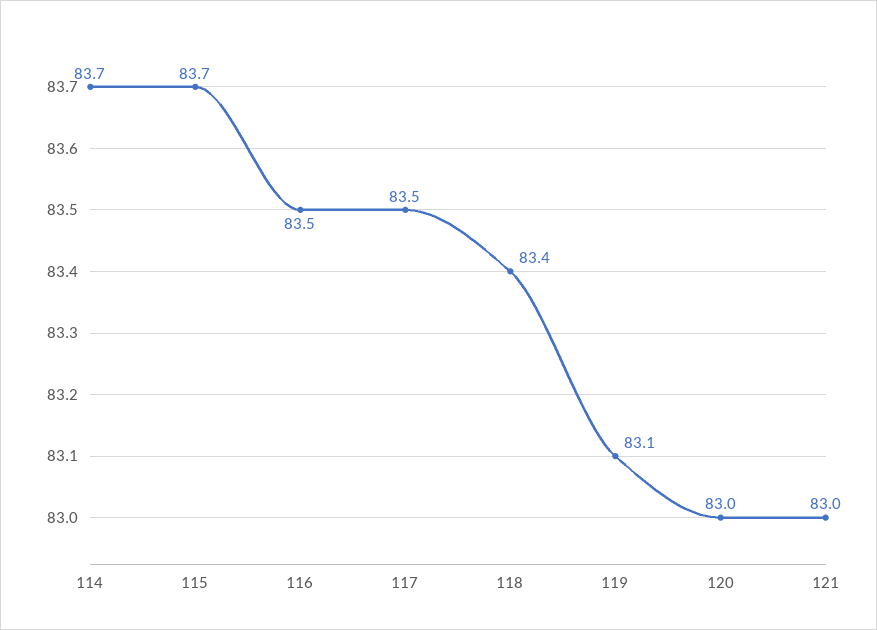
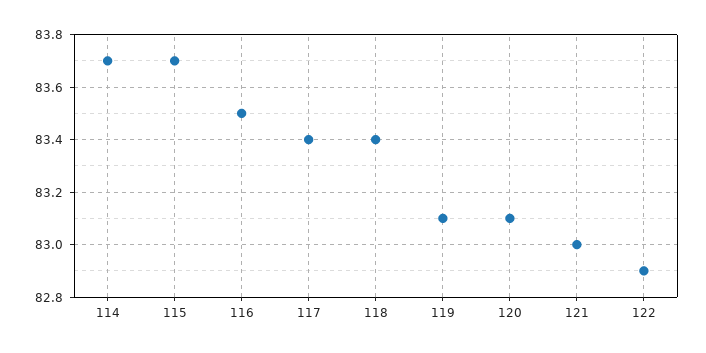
117: 83.5 -> 83.4
120: 83 -> 83.1
122: none -> 82.9

